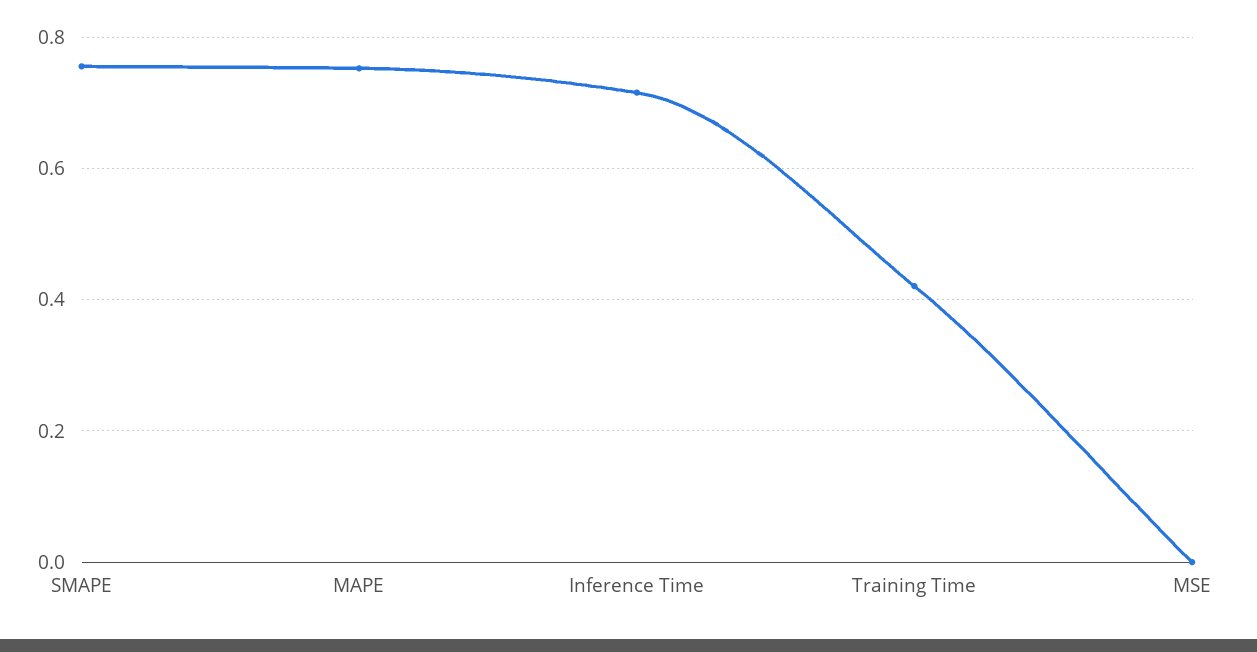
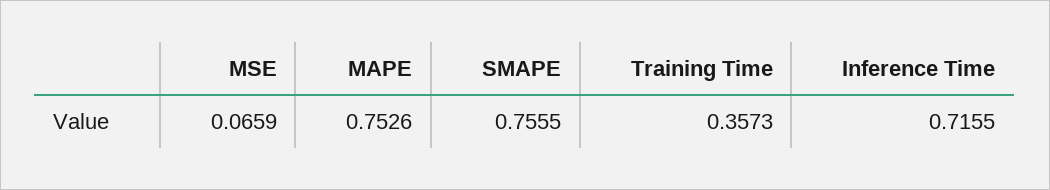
Training Time: 0.42 -> 0.3573
MSE: 0 -> 0.0659

